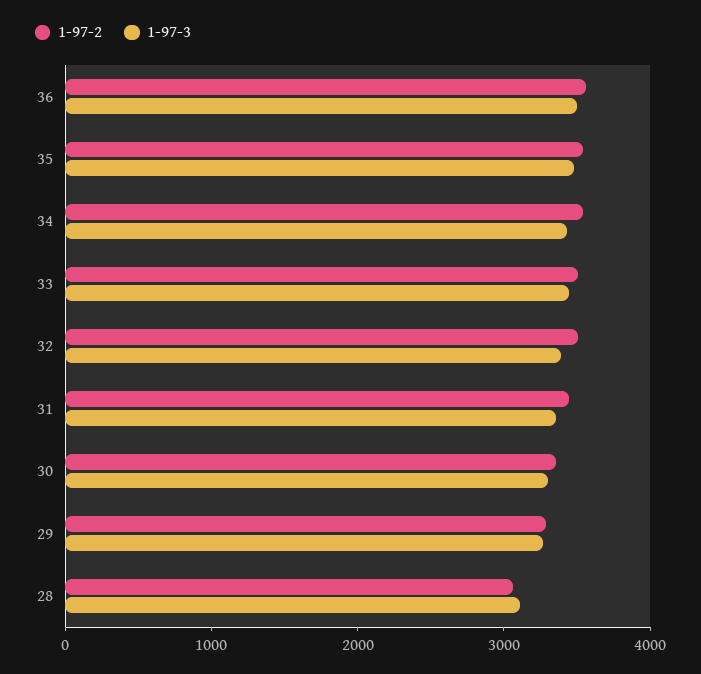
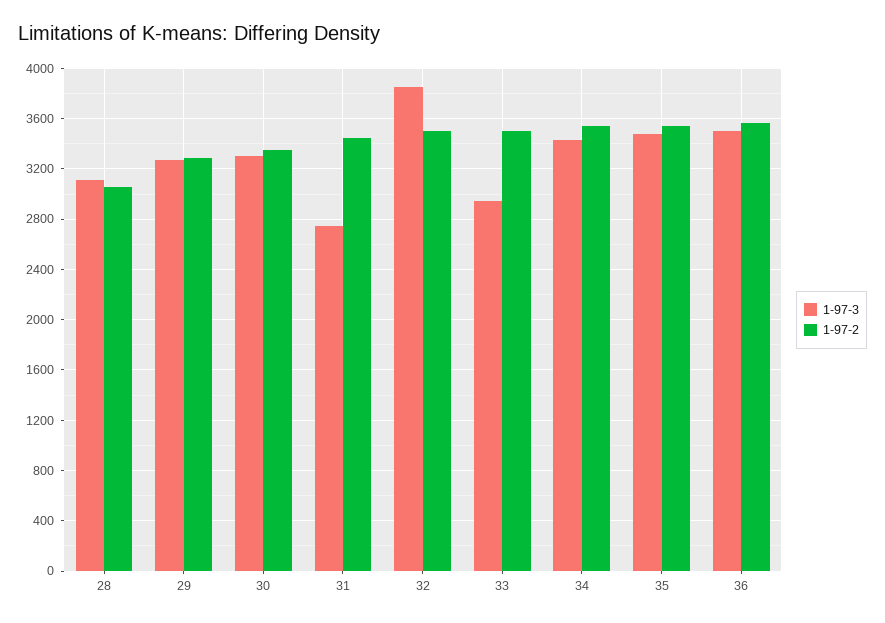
1-97-3, 33: 3400 -> 2950
1-97-3, 32: 3400 -> 3850
1-97-3, 31: 3400 -> 2750

